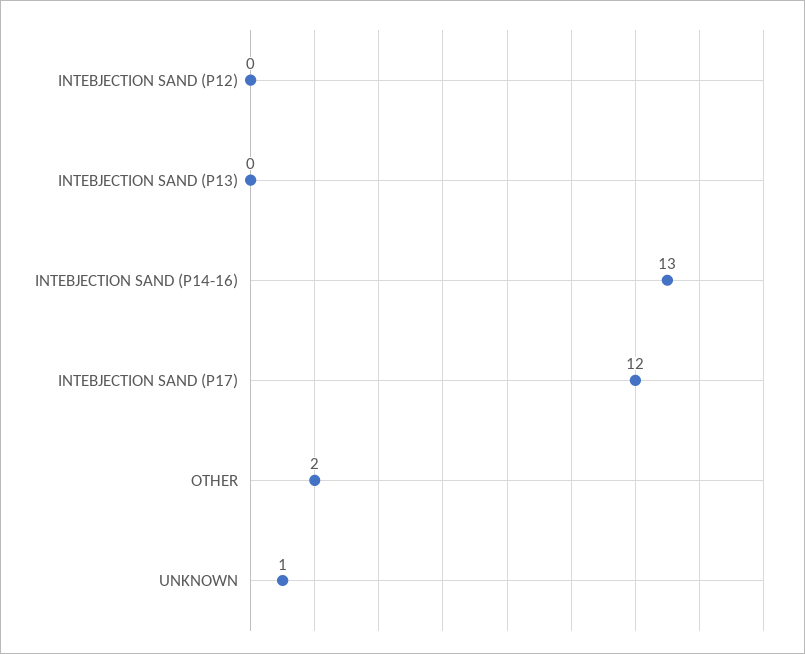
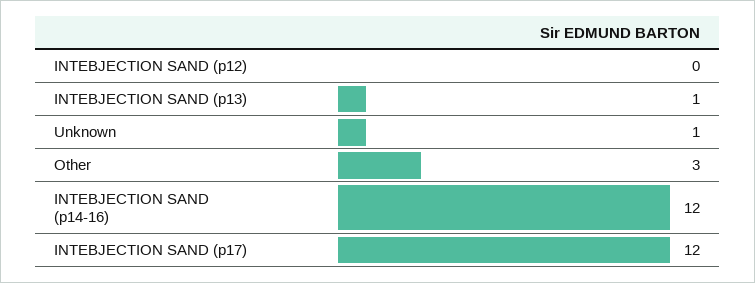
INTEBJECTION SAND (P13): 0 -> 1
INTEBJECTION SAND (P14-16): 13 -> 12
OTHER: 2 -> 3

